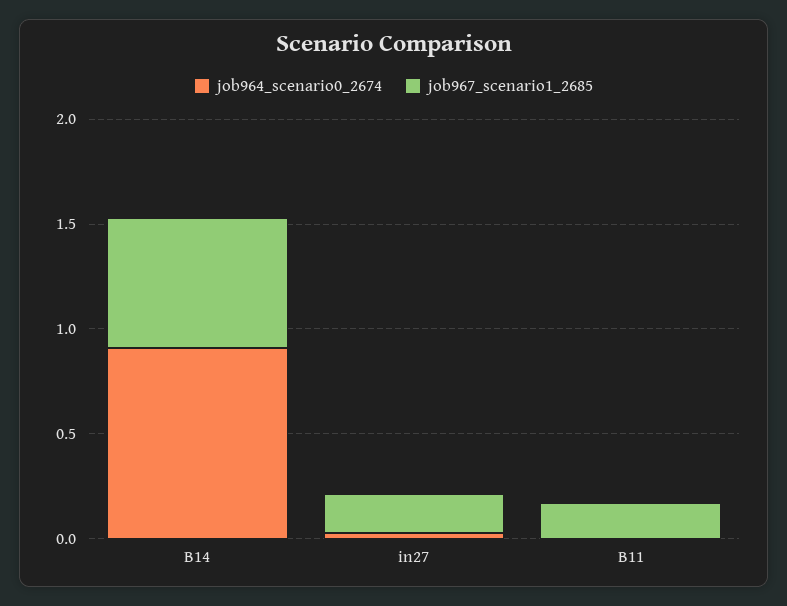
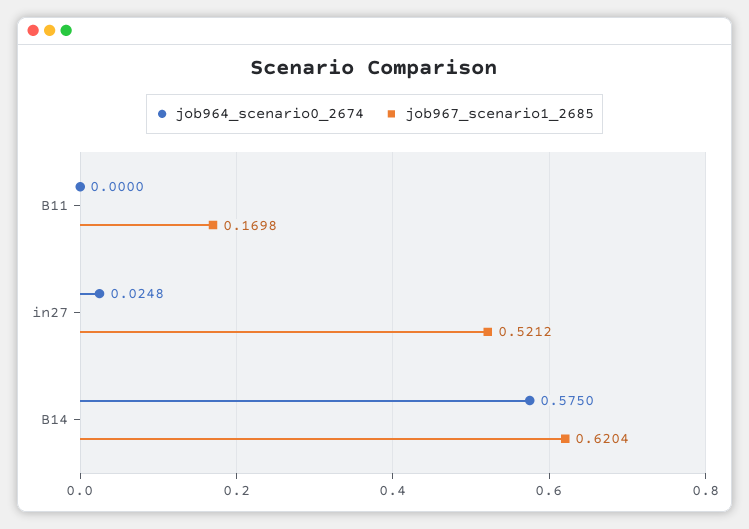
job964_scenario0_2674, B14: 0.9 -> 0.575
job967_scenario1_2685, in27: 0.2 -> 0.5212

